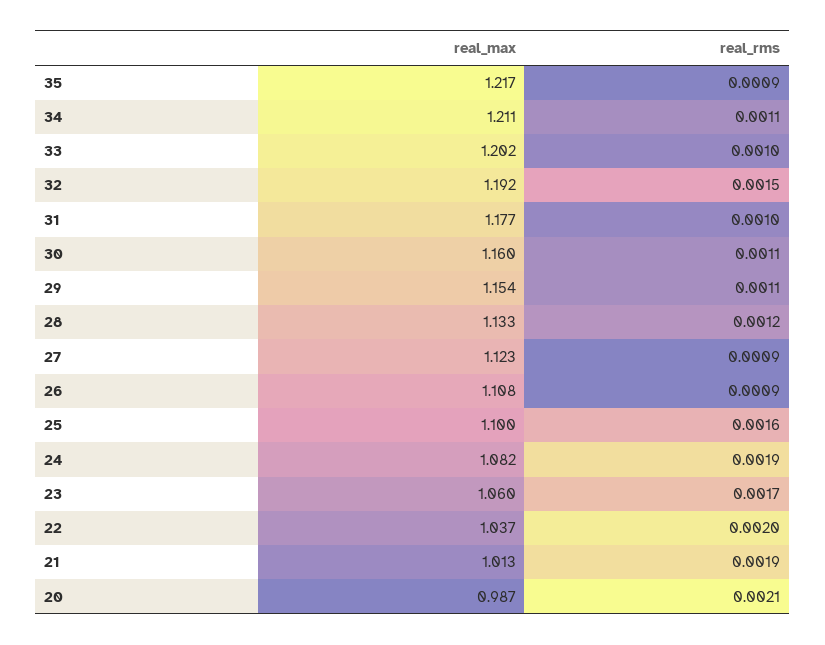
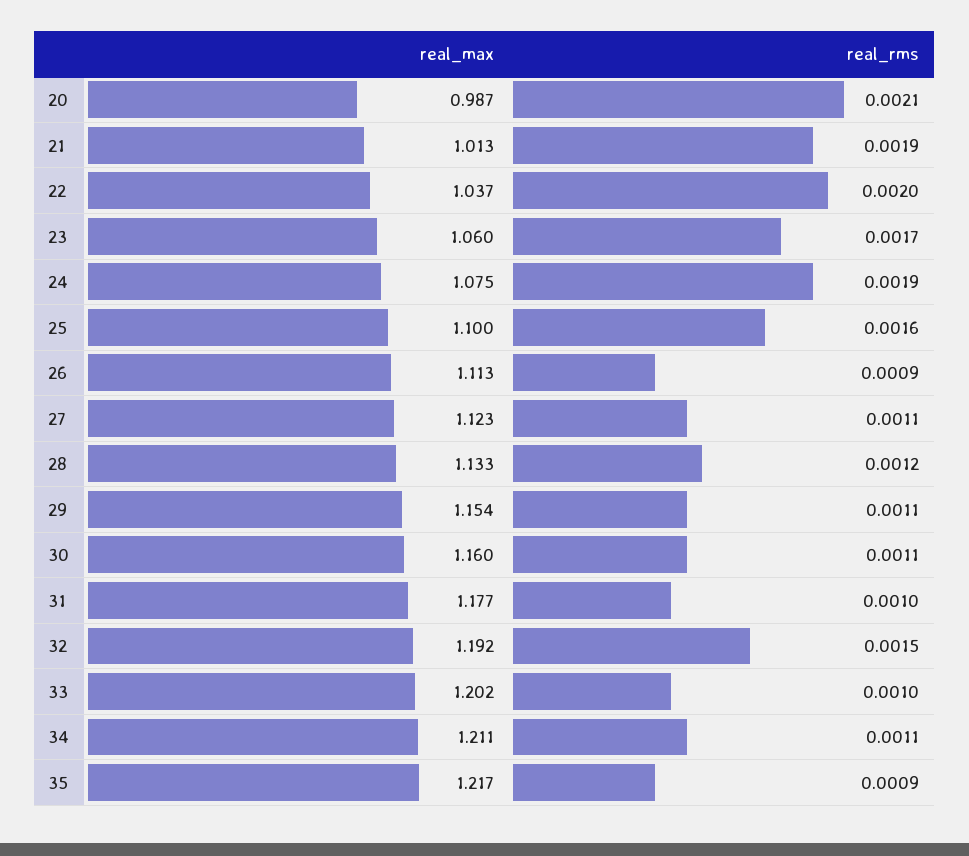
real_rms, 27: 0.0009 -> 0.0011
real_max, 26: 1.108 -> 1.113
real_max, 24: 1.082 -> 1.075

